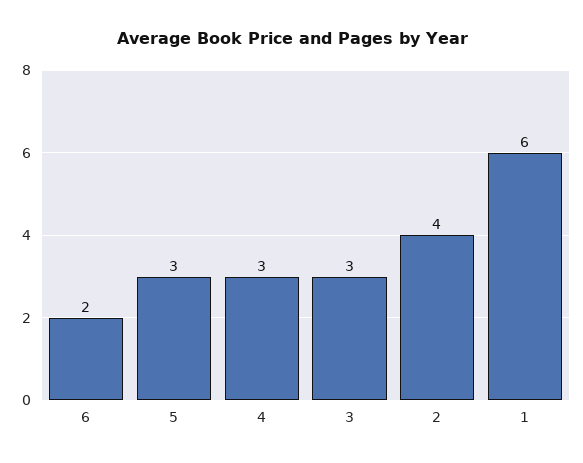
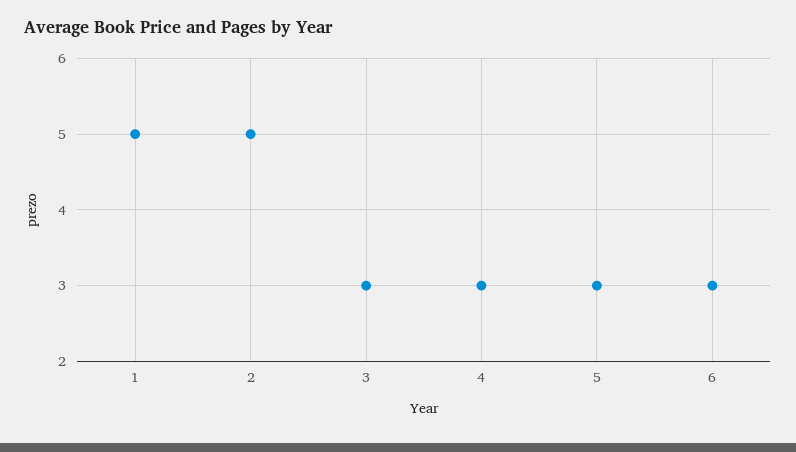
6: 2 -> 3
2: 4 -> 5
1: 6 -> 5

